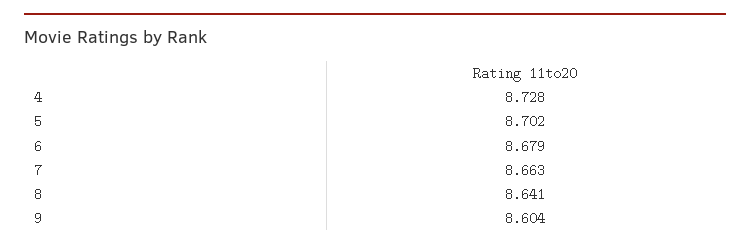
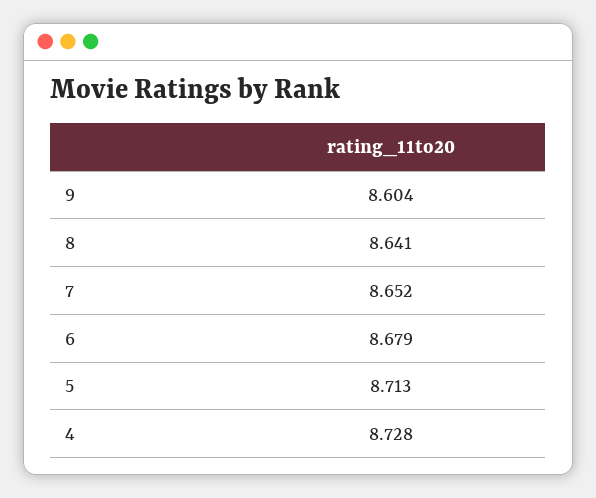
5: 8.702 -> 8.713
7: 8.663 -> 8.652

